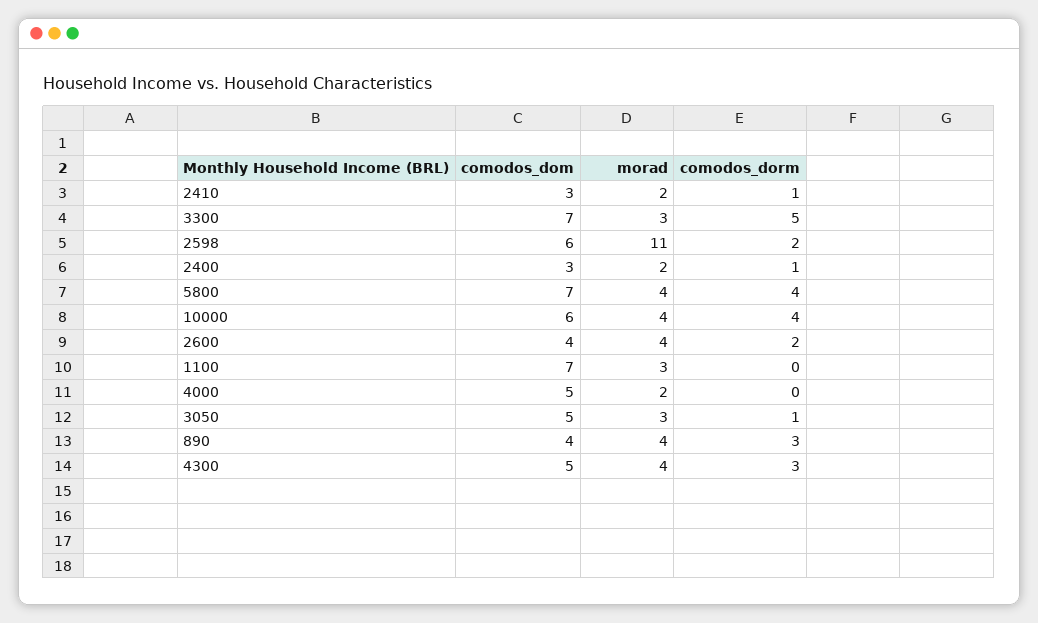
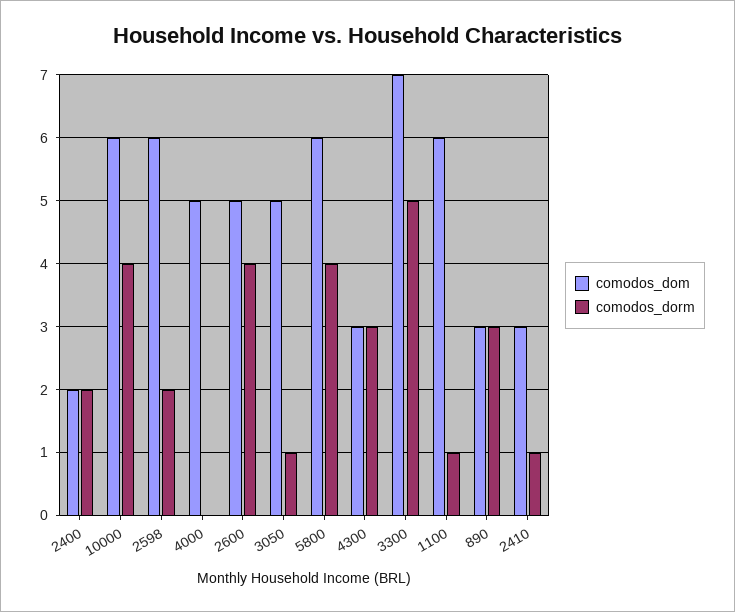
morad, 2410: 2 -> none
morad, 3300: 3 -> none
morad, 2598: 11 -> none
comodos_dom, 2400: 3 -> 2
morad, 2400: 2 -> none
comodos_dorm, 2400: 1 -> 2
comodos_dom, 5800: 7 -> 6
morad, 5800: 4 -> none
morad, 10000: 4 -> none
comodos_dom, 2600: 4 -> 5
morad, 2600: 4 -> none
comodos_dorm, 2600: 2 -> 4
comodos_dom, 1100: 7 -> 6
morad, 1100: 3 -> none
comodos_dorm, 1100: 0 -> 1
morad, 4000: 2 -> none
morad, 3050: 3 -> none
comodos_dom, 890: 4 -> 3
morad, 890: 4 -> none
comodos_dom, 4300: 5 -> 3
morad, 4300: 4 -> none

